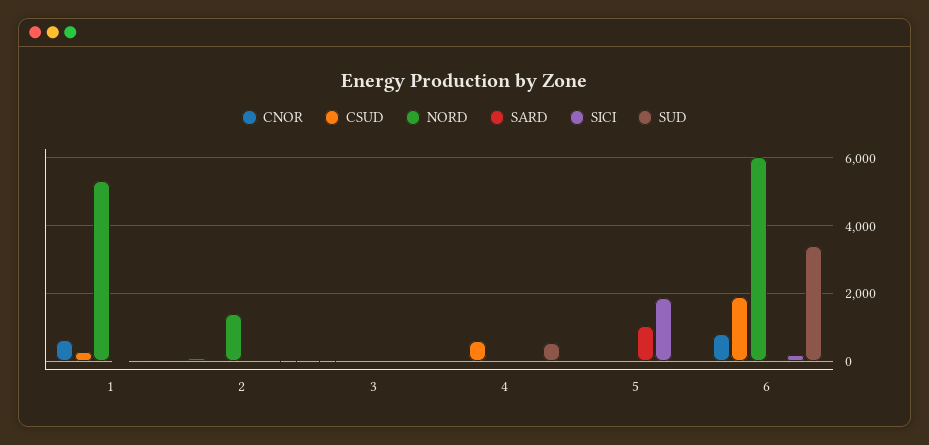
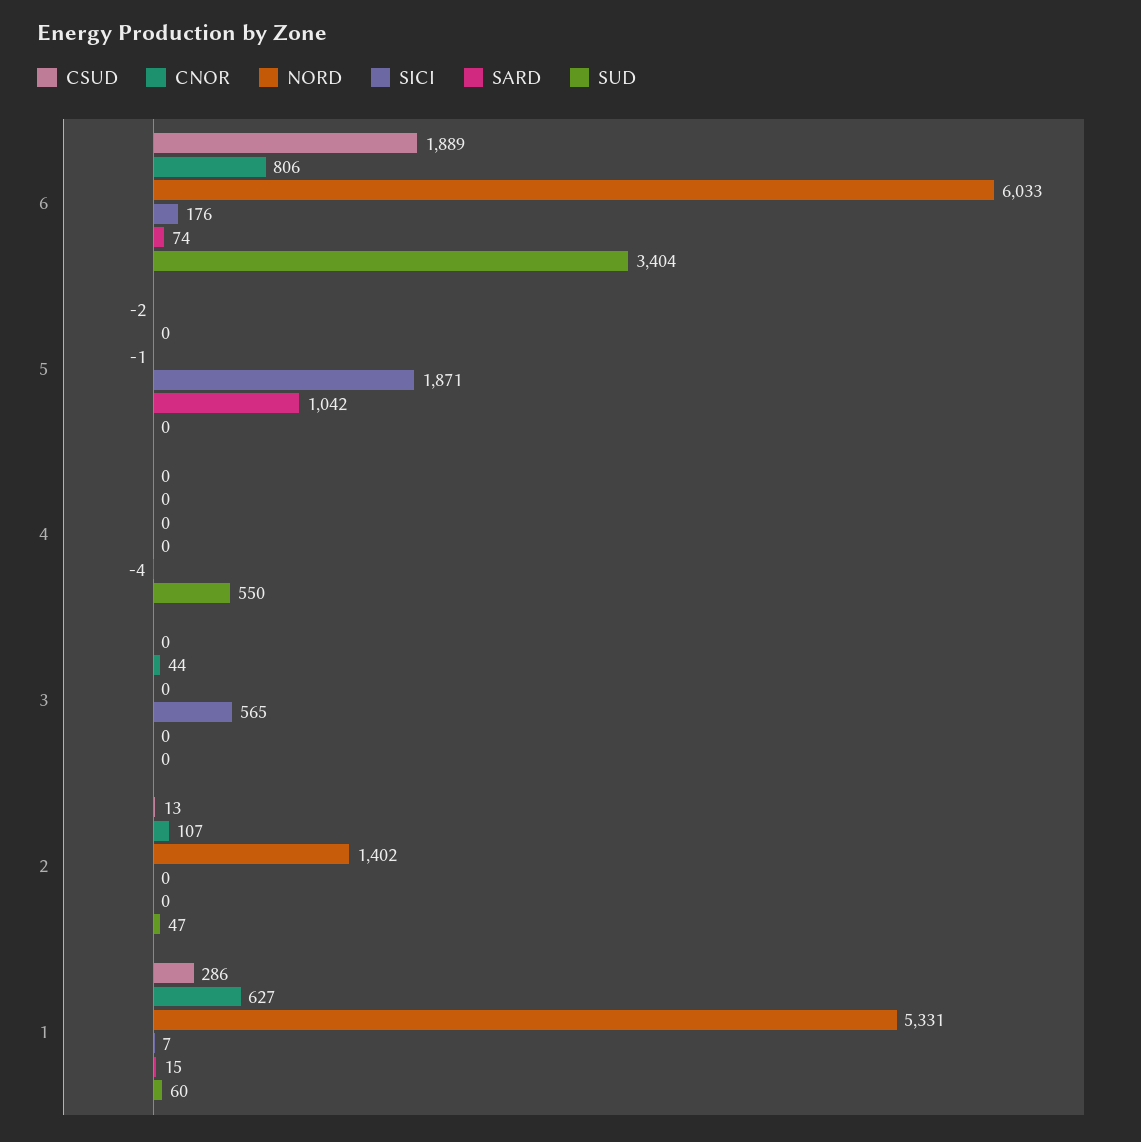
SICI, 3: 0 -> 565
CSUD, 4: 600 -> 0

